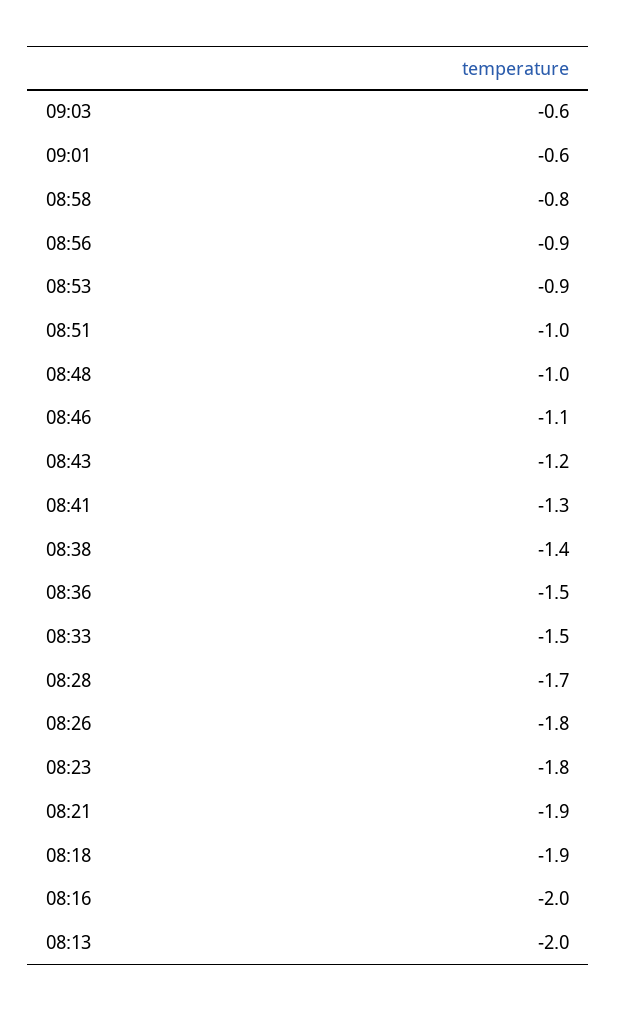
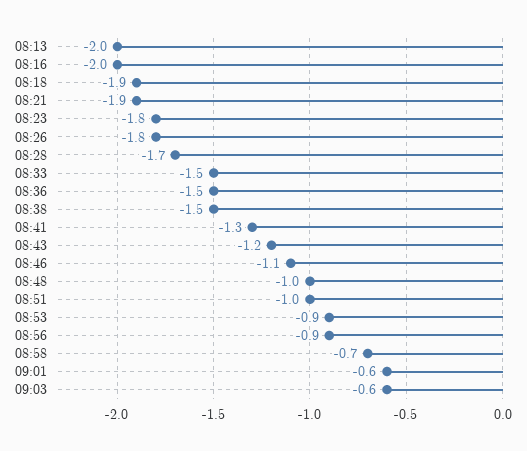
08:58: -0.8 -> -0.7
08:38: -1.4 -> -1.5

